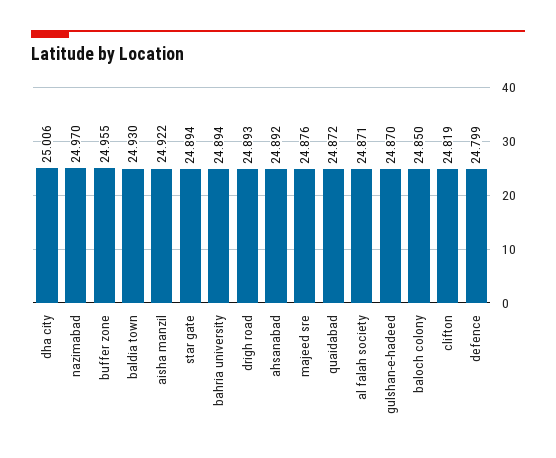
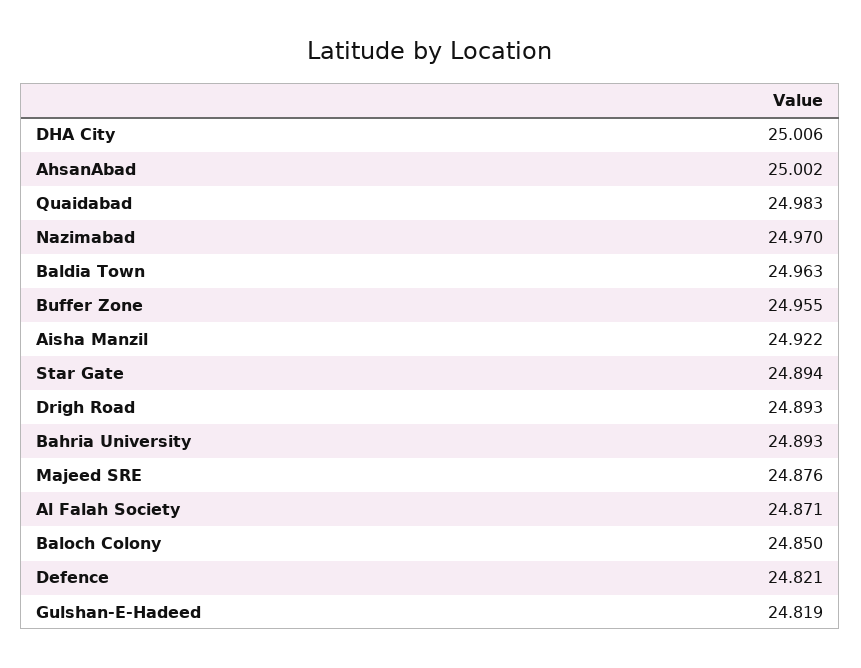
baldia town: 24.93 -> 24.963
bahria university: 24.894 -> 24.893
ahsanabad: 24.892 -> 25.002
quaidabad: 24.872 -> 24.983
gulshan-e-hadeed: 24.87 -> 24.819
clifton: 24.819 -> none
defence: 24.799 -> 24.821

